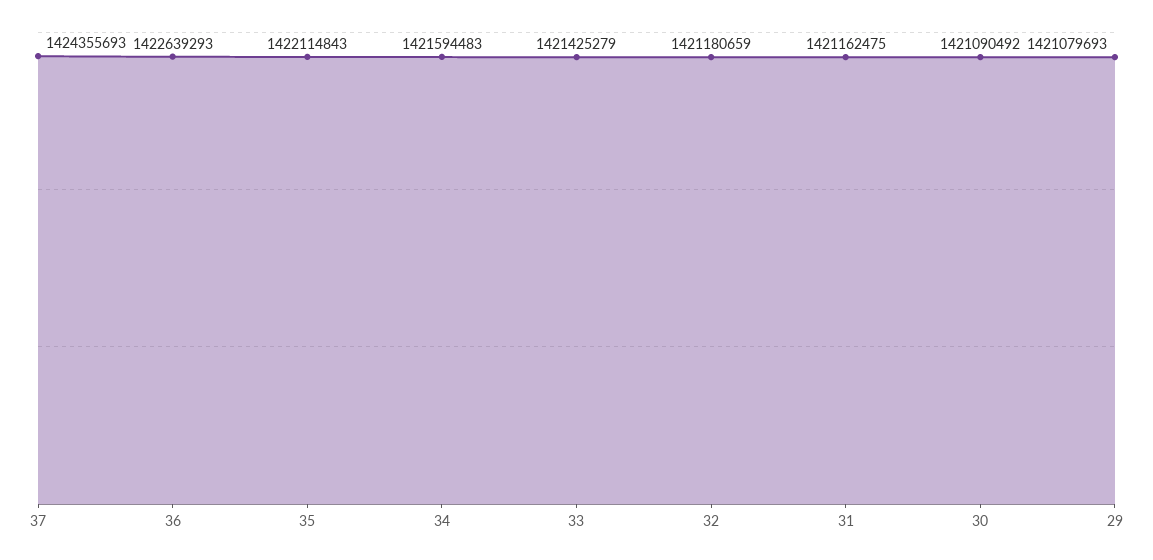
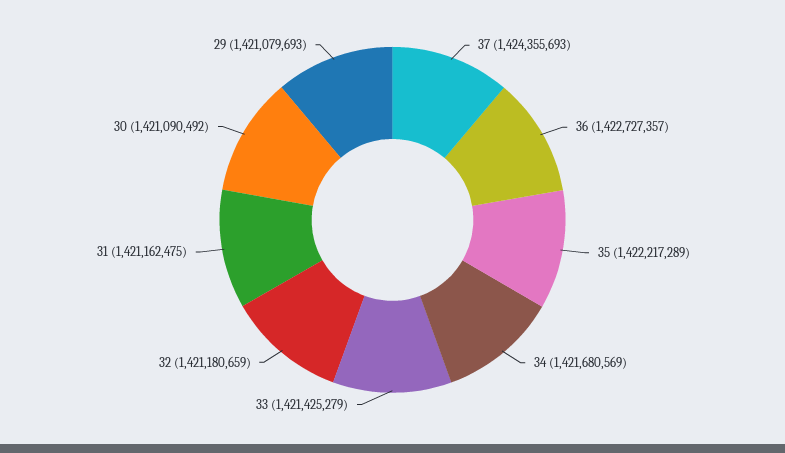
36: 1422639293 -> 1422727357
35: 1422114843 -> 1422217289
34: 1421594483 -> 1421680569

